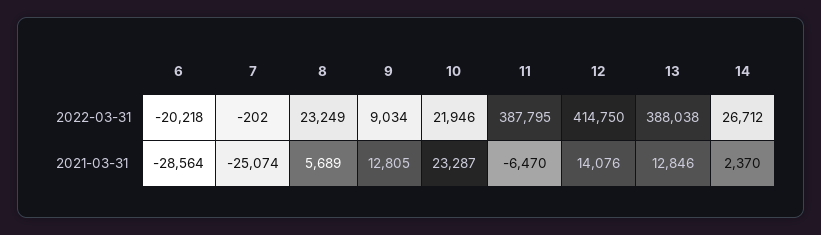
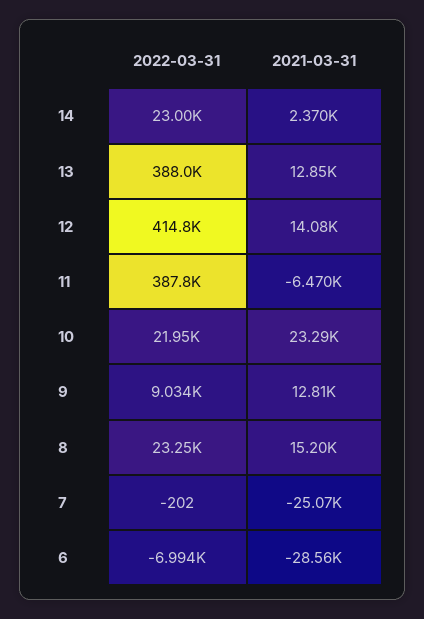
6, 2022-03-31: -20218 -> -6994
14, 2022-03-31: 26712 -> 23000
8, 2021-03-31: 5689 -> 15200

